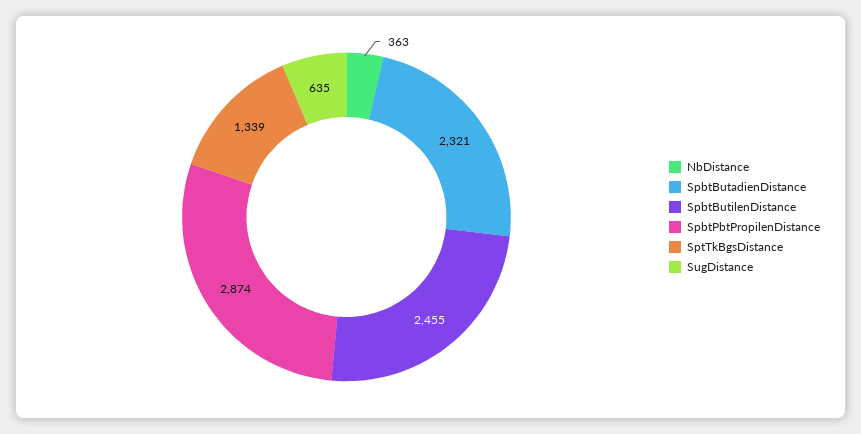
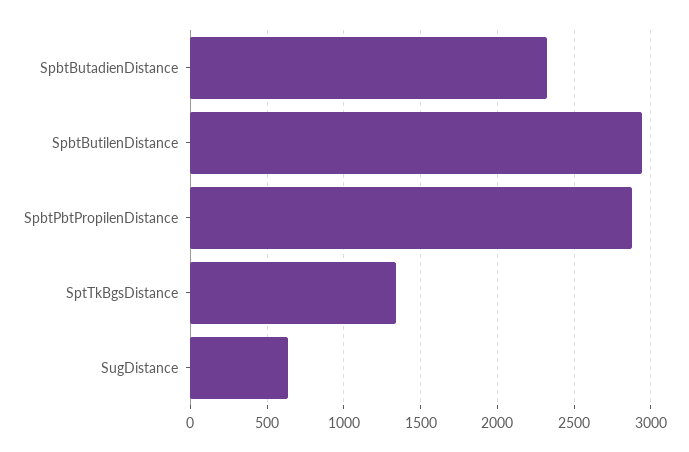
NbDistance: 363 -> none
SpbtButilenDistance: 2455 -> 2950

